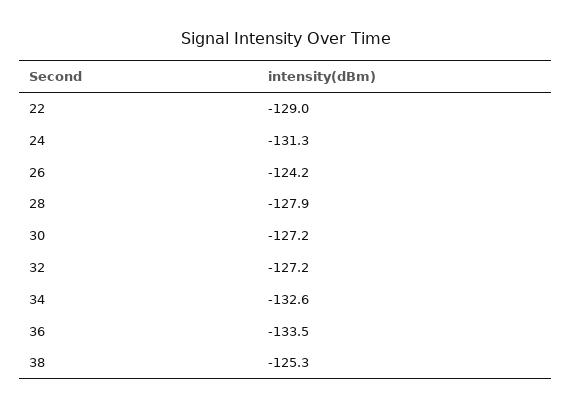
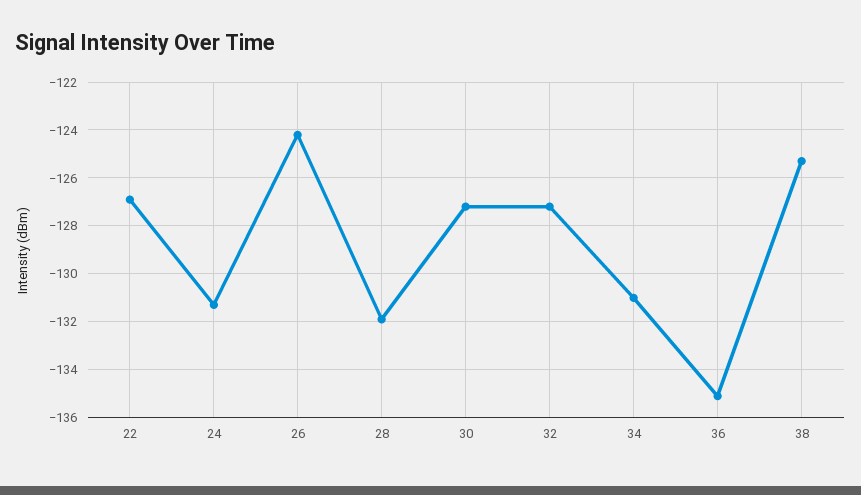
22: -129 -> -127
28: -127.9 -> -132
34: -132.6 -> -131
36: -133.5 -> -135

